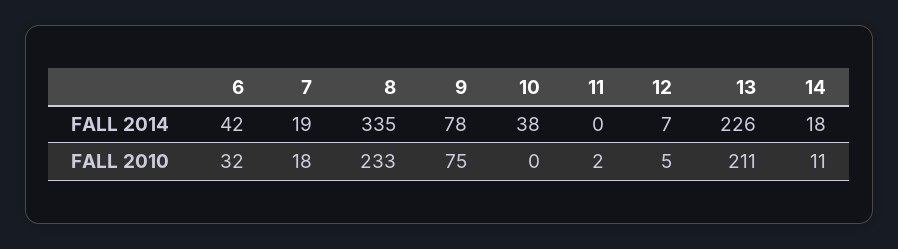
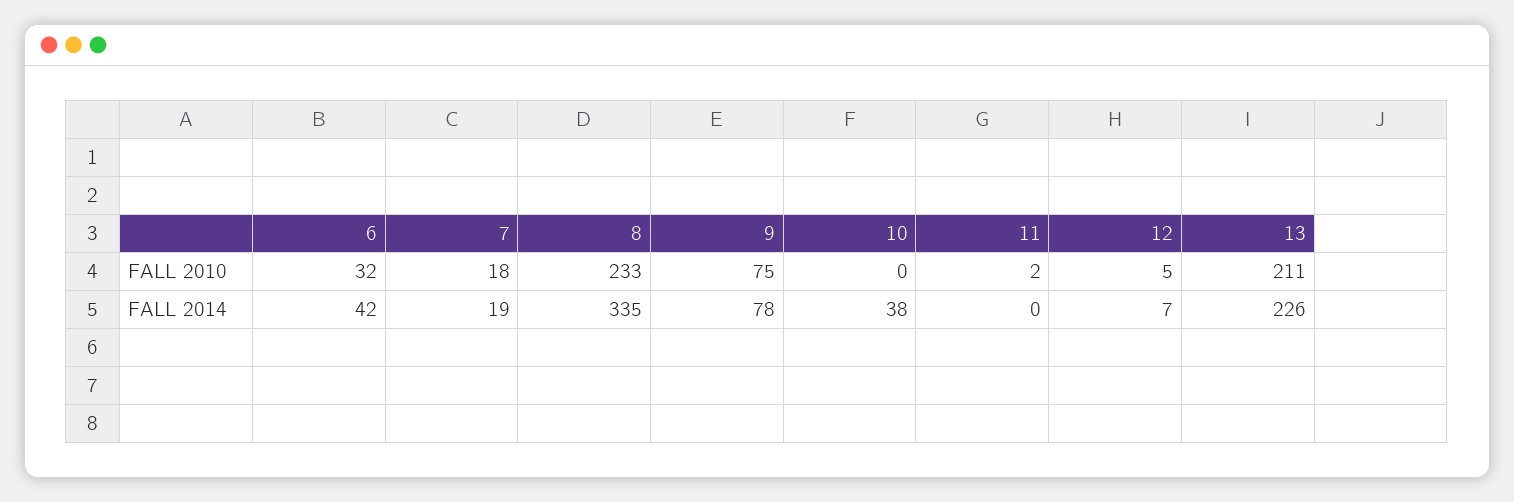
14, FALL 2014: 18 -> none
14, FALL 2010: 11 -> none

